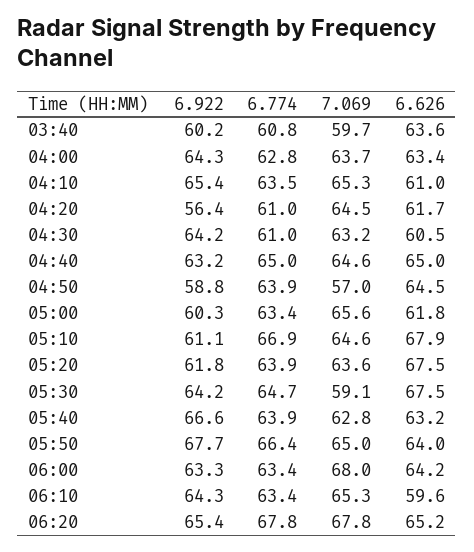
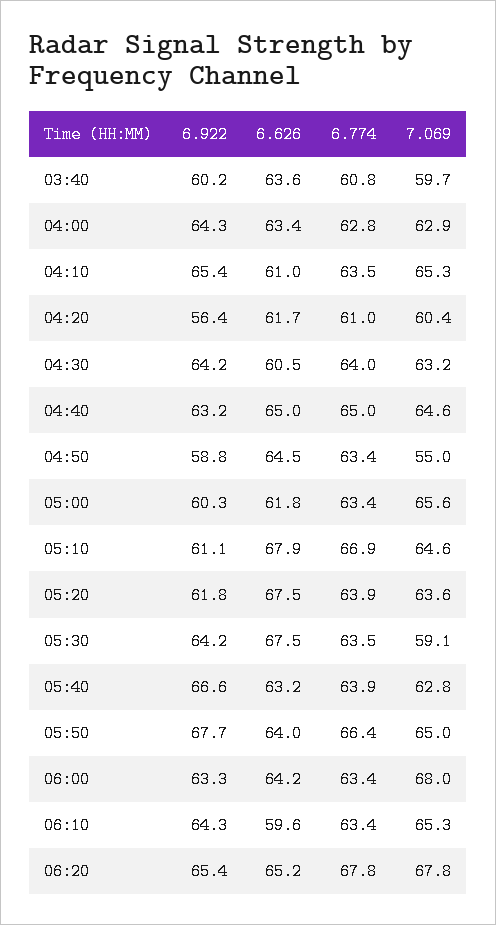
7.069, 04:00: 63.7 -> 62.9
7.069, 04:20: 64.5 -> 60.4
6.774, 04:30: 61 -> 64
6.774, 04:50: 63.9 -> 63.4
7.069, 04:50: 57 -> 55
6.774, 05:30: 64.7 -> 63.5

